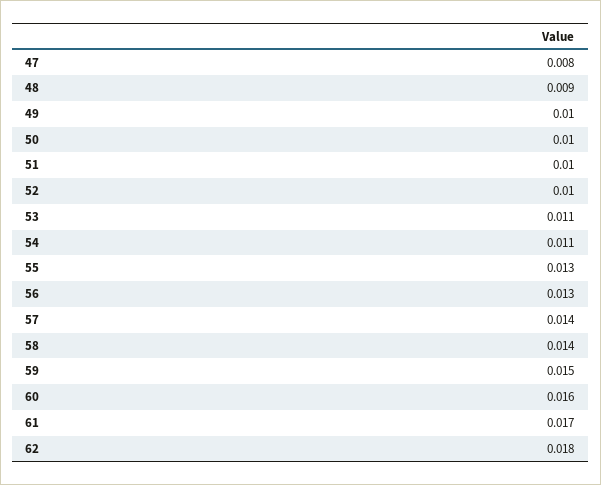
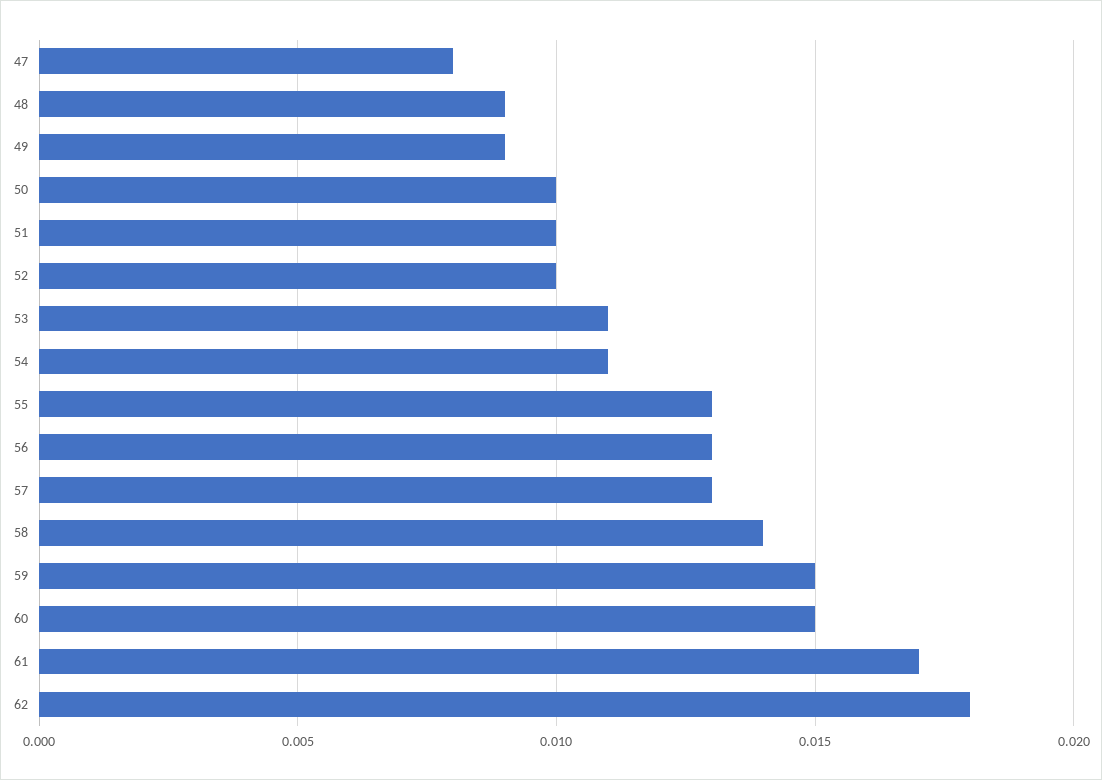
49: 0.01 -> 0.009
57: 0.014 -> 0.013
60: 0.016 -> 0.015

